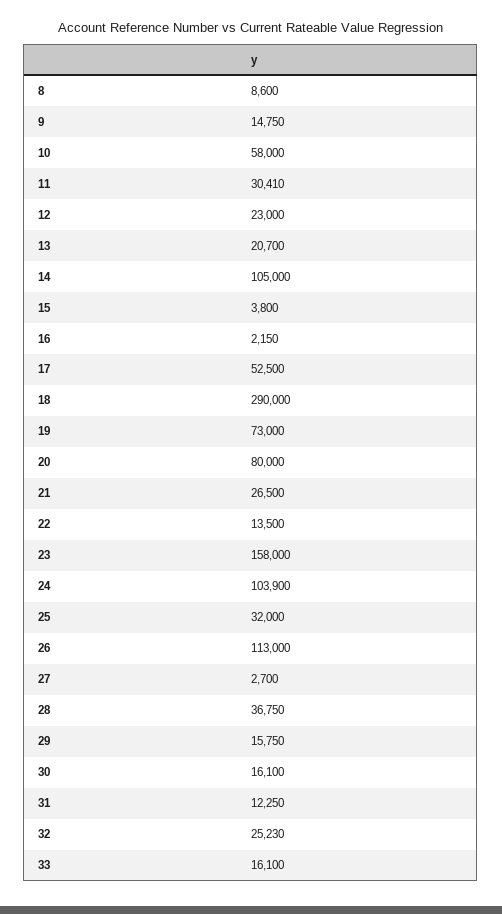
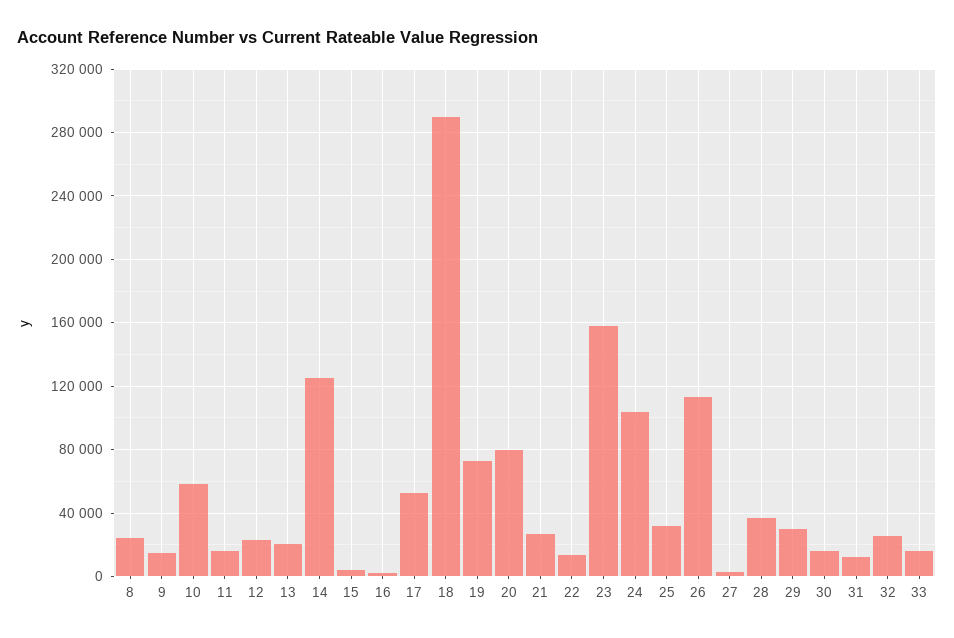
8: 8600 -> 25000
11: 30410 -> 15000
14: 105000 -> 125000
29: 15750 -> 30000

